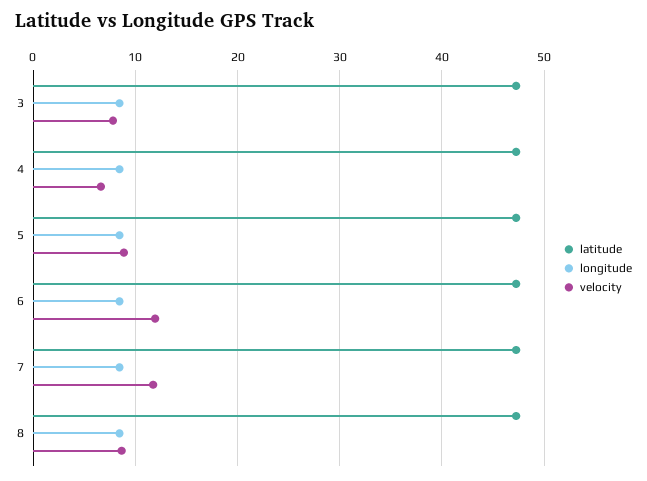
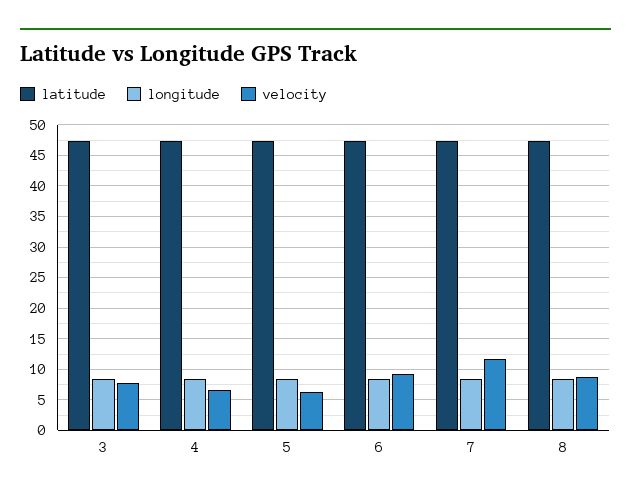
velocity, 5: 9 -> 6
velocity, 6: 12 -> 9

